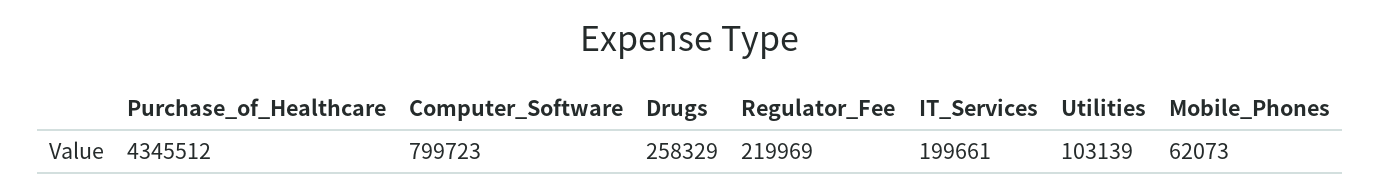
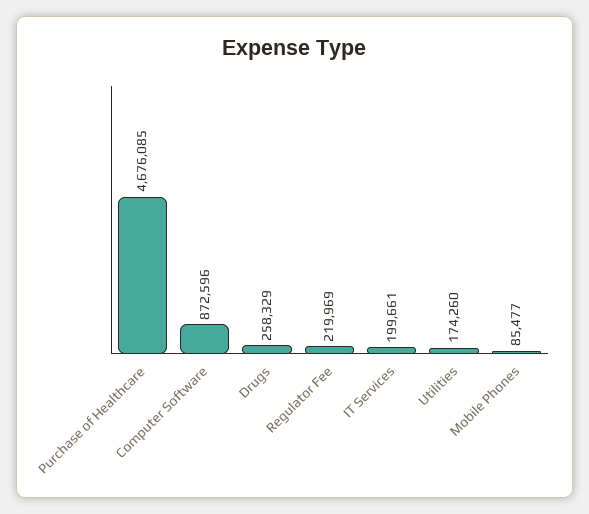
Purchase_of_Healthcare: 4345512 -> 4676085
Computer_Software: 799723 -> 872596
Utilities: 103139 -> 174260
Mobile_Phones: 62073 -> 85477

